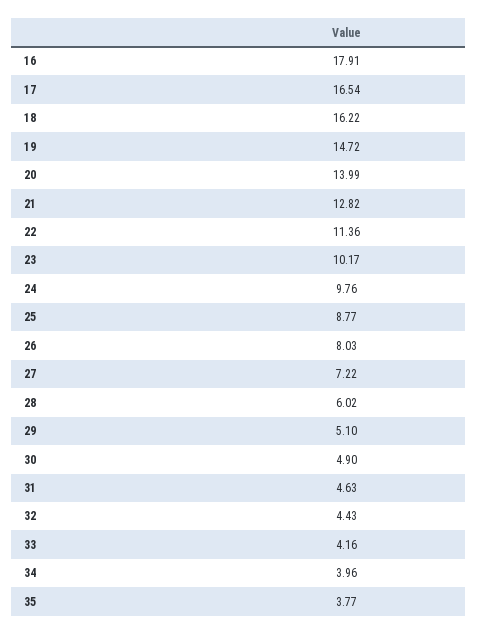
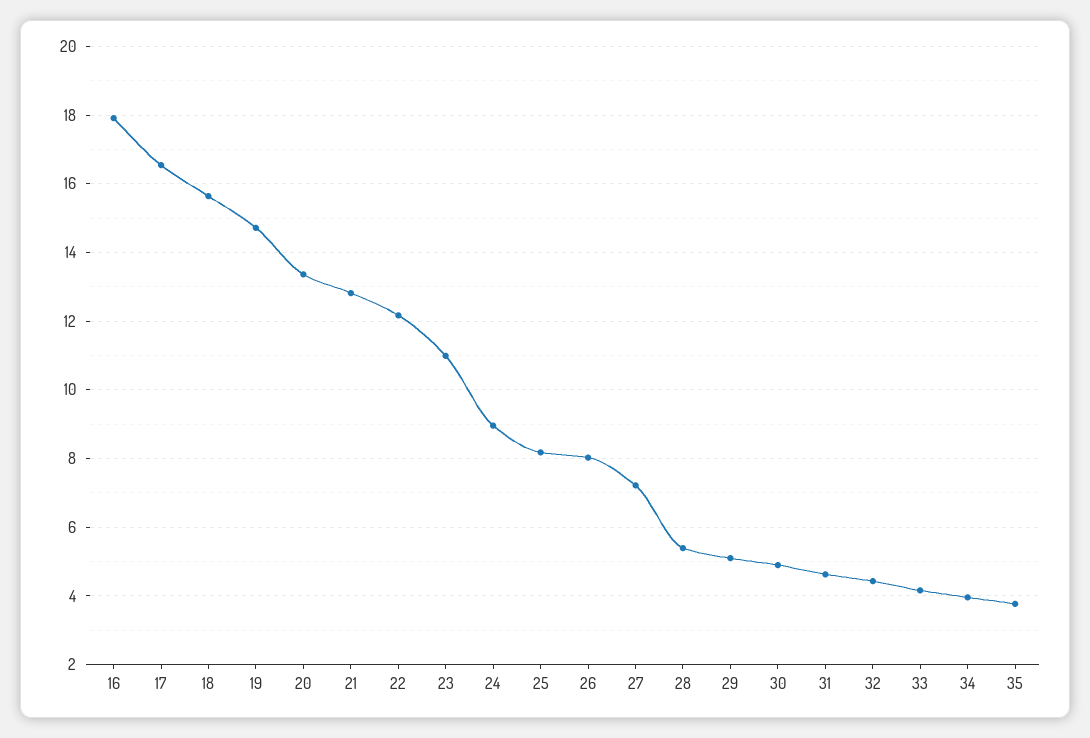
18: 16.22 -> 15.6
20: 13.99 -> 13.4
22: 11.36 -> 12.2
23: 10.17 -> 11
24: 9.76 -> 9
25: 8.77 -> 8.2
28: 6.02 -> 5.4

